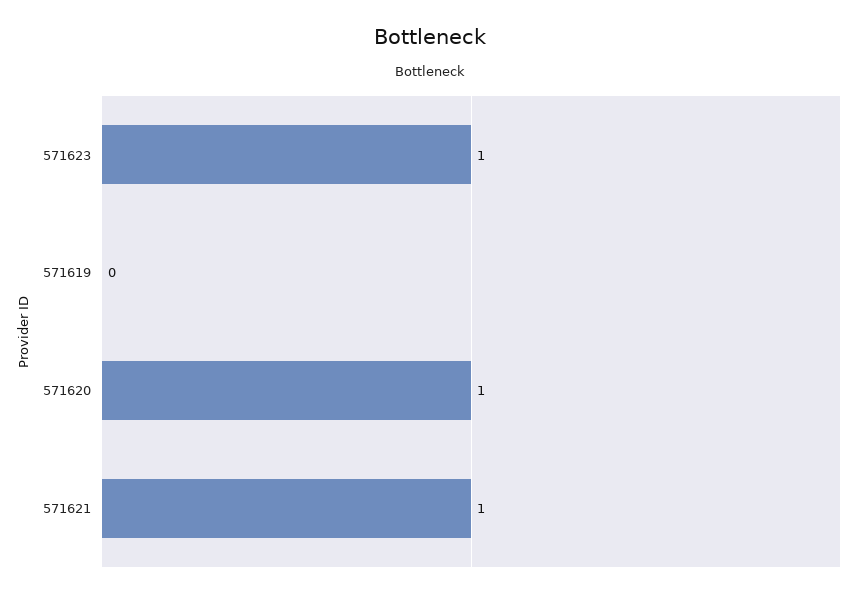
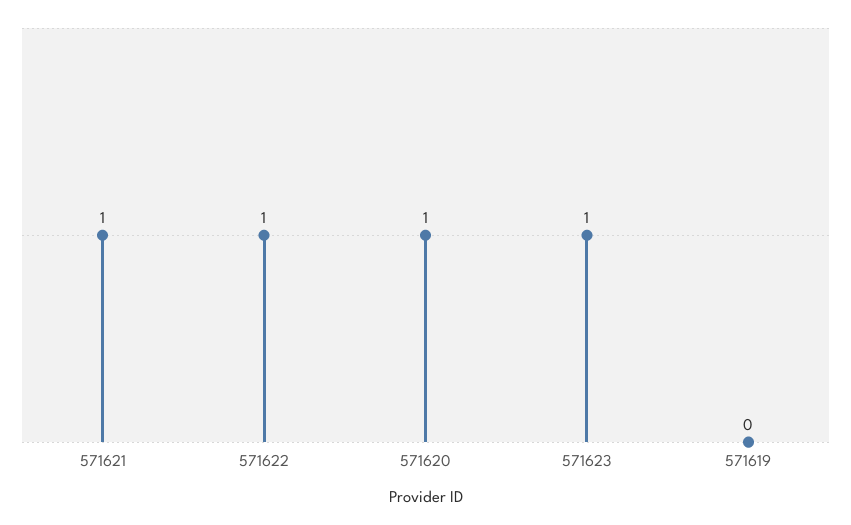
571622: none -> 1

